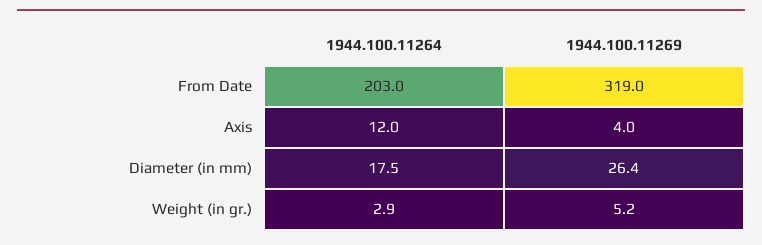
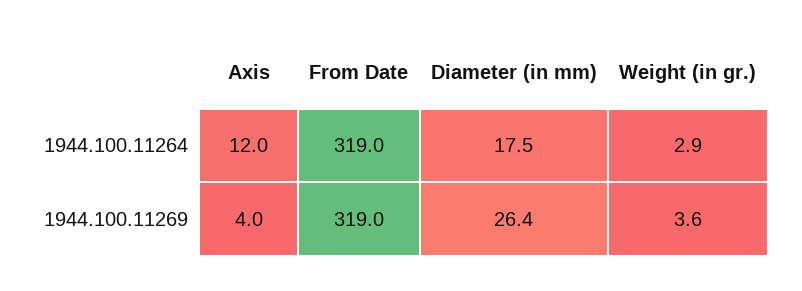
1944.100.11264, From Date: 203 -> 319
1944.100.11269, Weight (in gr.): 5.2 -> 3.6

